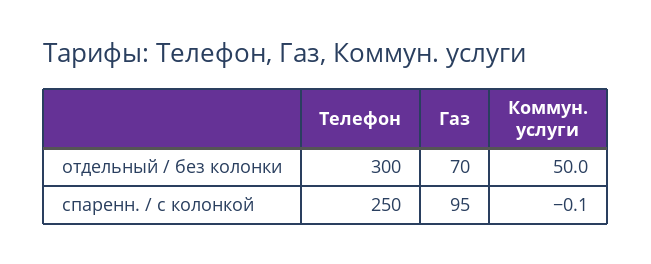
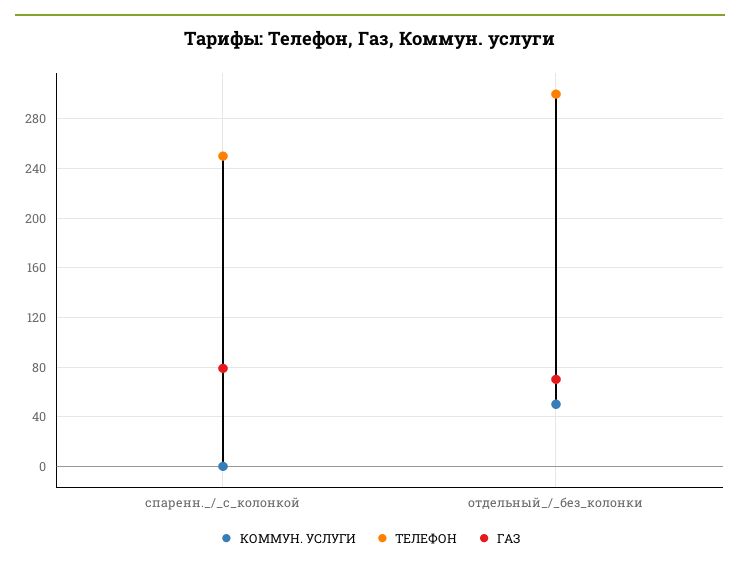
Газ, спаренн. / с колонкой: 95 -> 80

